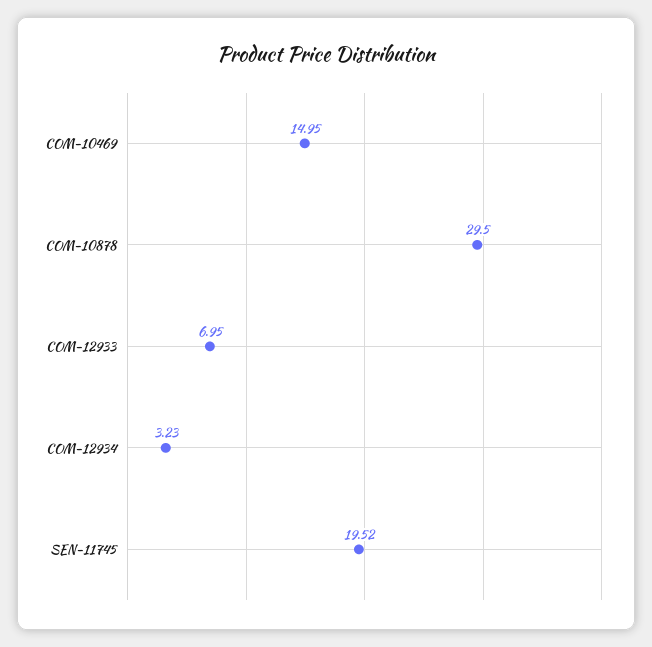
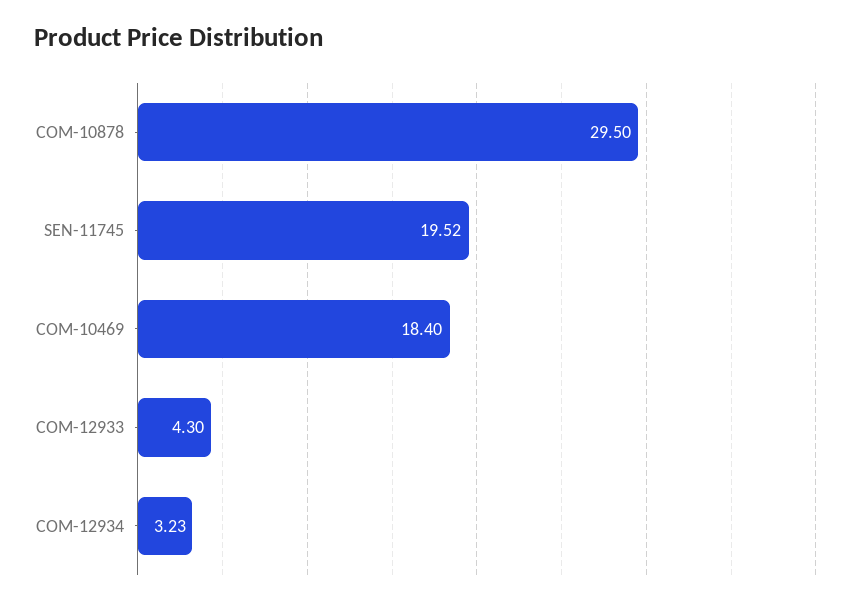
COM-10469: 14.95 -> 18.4
COM-12933: 6.95 -> 4.3

